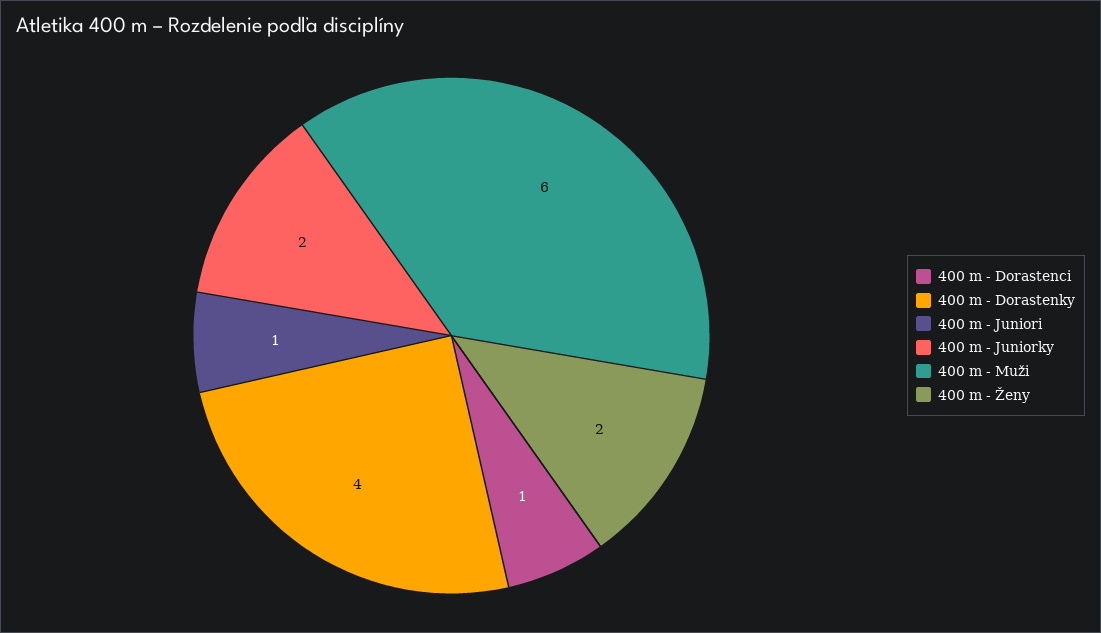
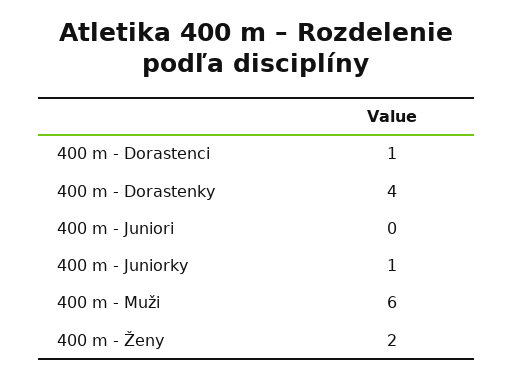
400 m - Juniori: 1 -> 0
400 m - Juniorky: 2 -> 1

